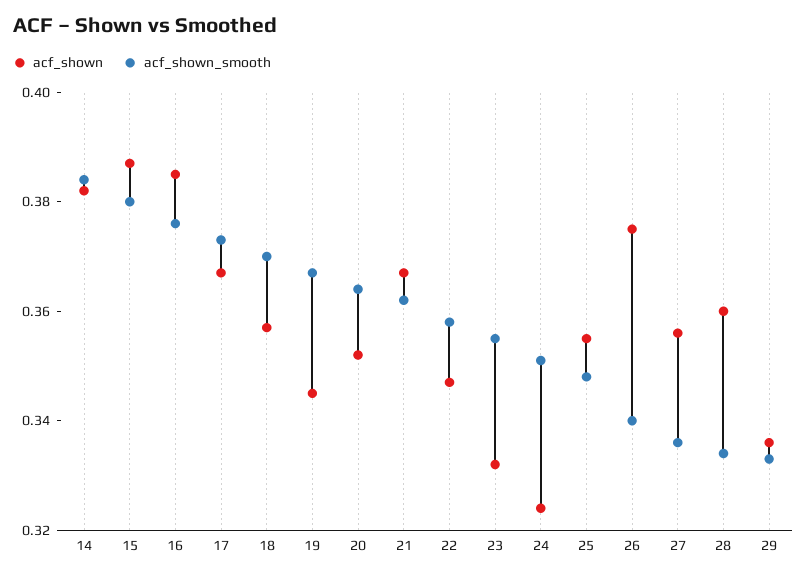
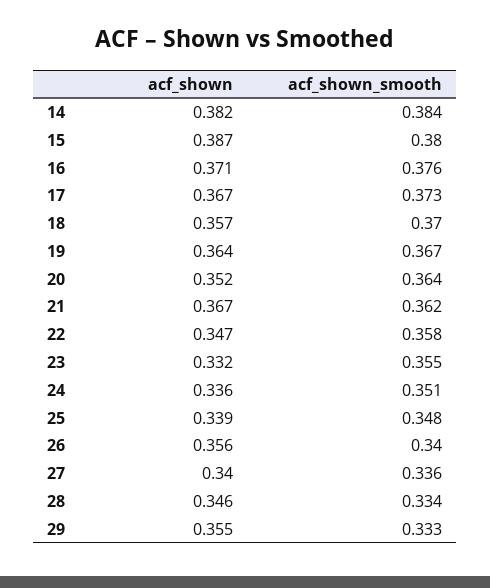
acf_shown, 16: 0.385 -> 0.371
acf_shown, 19: 0.345 -> 0.364
acf_shown, 24: 0.325 -> 0.336
acf_shown, 25: 0.355 -> 0.339
acf_shown, 26: 0.375 -> 0.356
acf_shown, 27: 0.355 -> 0.34
acf_shown, 28: 0.36 -> 0.346
acf_shown, 29: 0.335 -> 0.355

